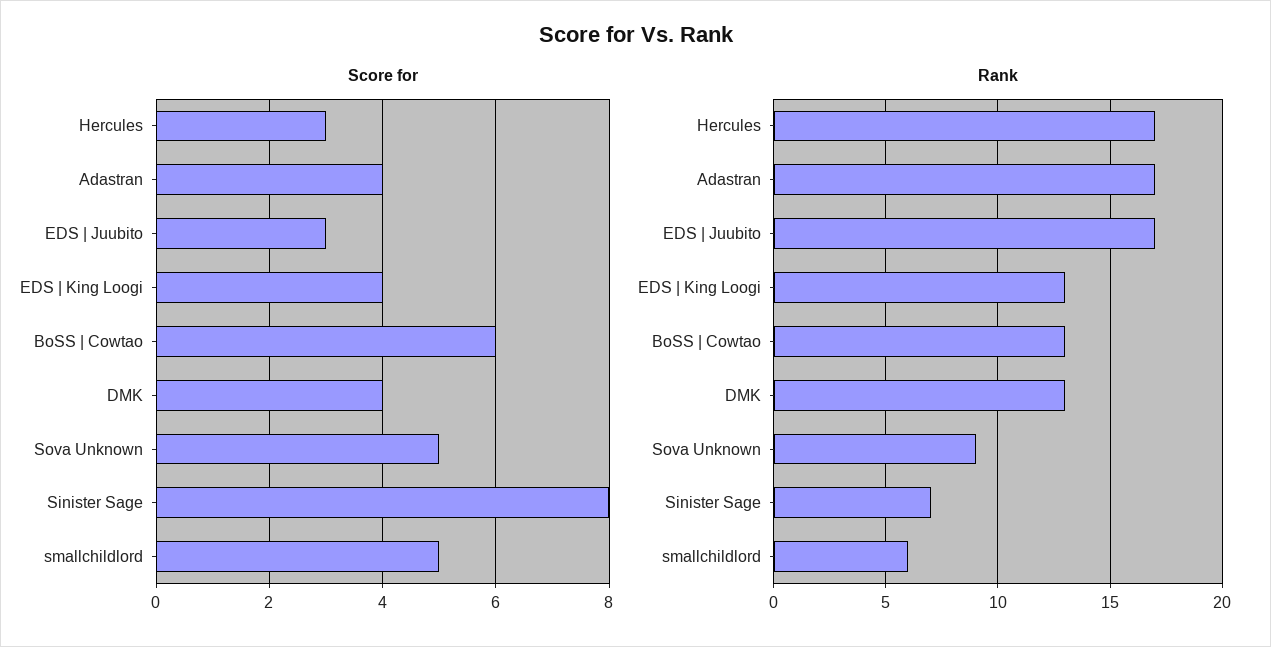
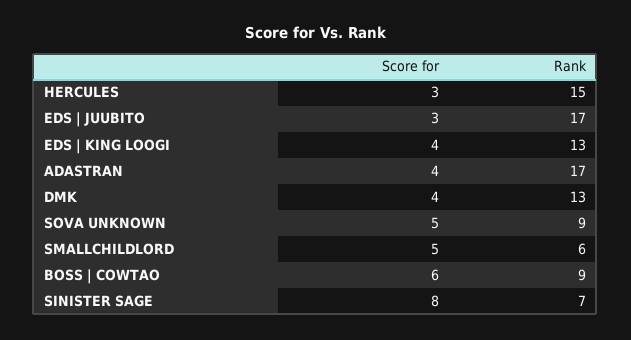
Rank, Hercules: 17 -> 15
Rank, BoSS | Cowtao: 13 -> 9

